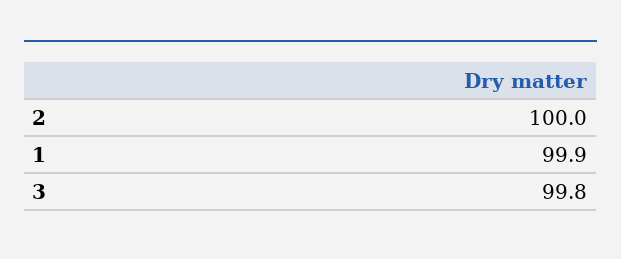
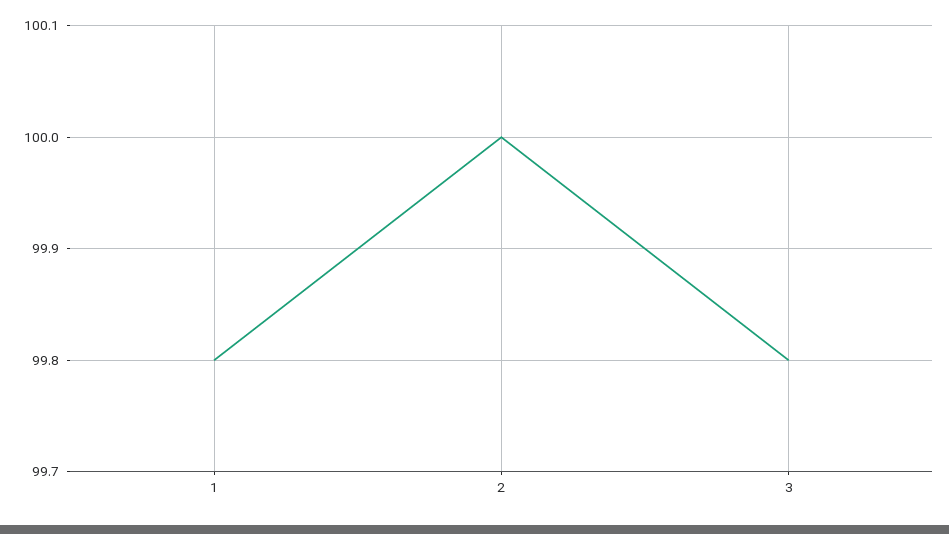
1: 99.9 -> 99.8

